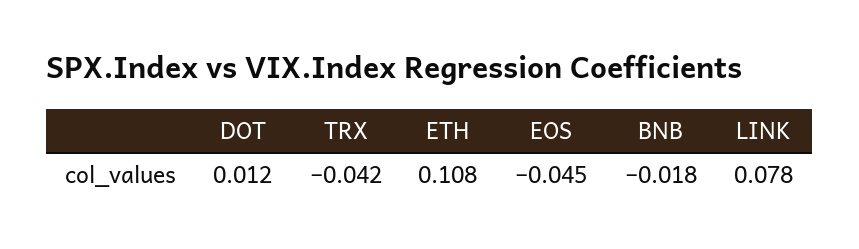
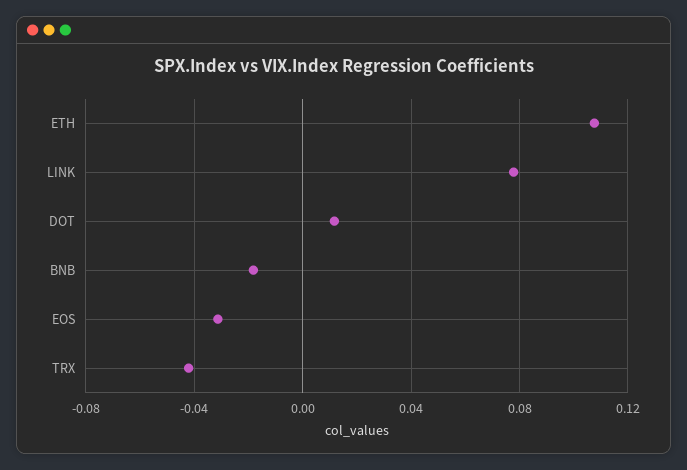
EOS: -0.045 -> -0.03

